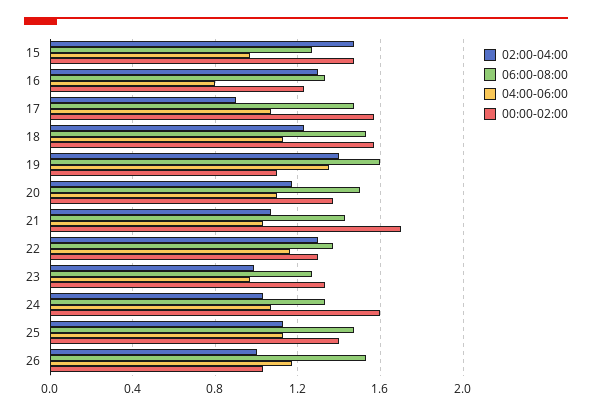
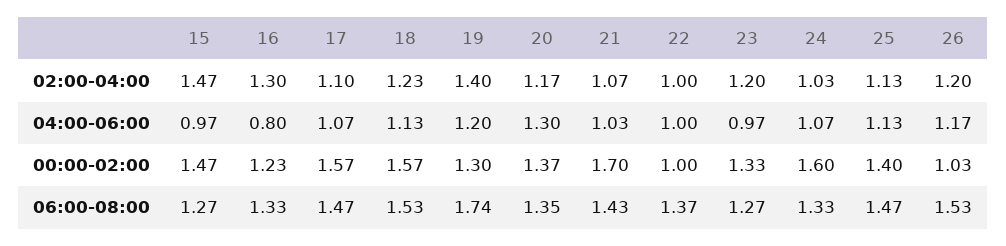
02:00-04:00, 17: 0.9 -> 1.1
06:00-08:00, 19: 1.6 -> 1.74
04:00-06:00, 19: 1.35 -> 1.2
00:00-02:00, 19: 1.1 -> 1.3
06:00-08:00, 20: 1.5 -> 1.35
04:00-06:00, 20: 1.1 -> 1.3
02:00-04:00, 22: 1.3 -> 1
04:00-06:00, 22: 1.15 -> 1
00:00-02:00, 22: 1.3 -> 1
02:00-04:00, 23: 1 -> 1.2
02:00-04:00, 26: 1 -> 1.2

